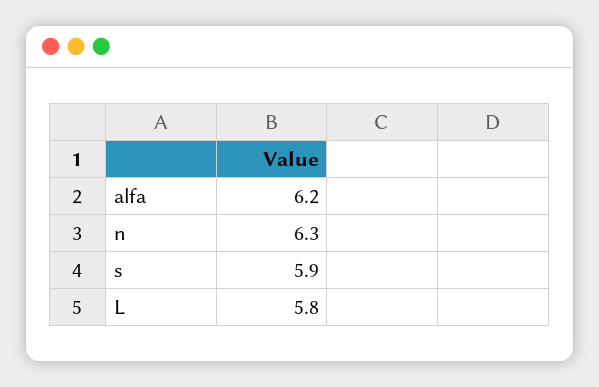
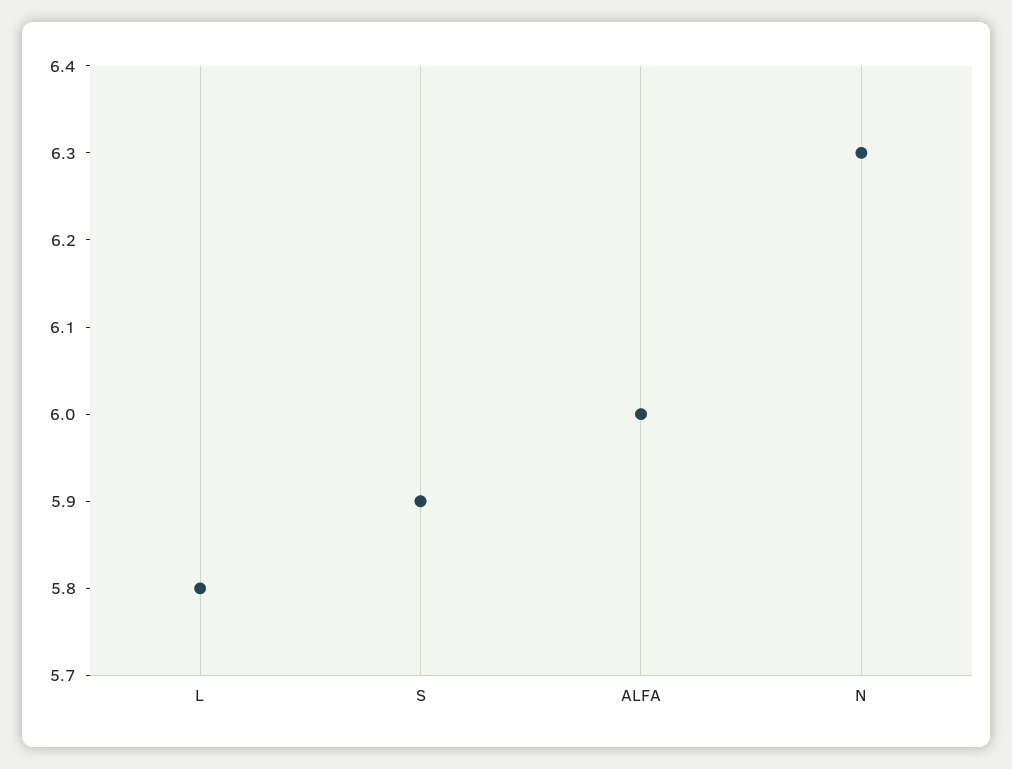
alfa: 6.2 -> 6

